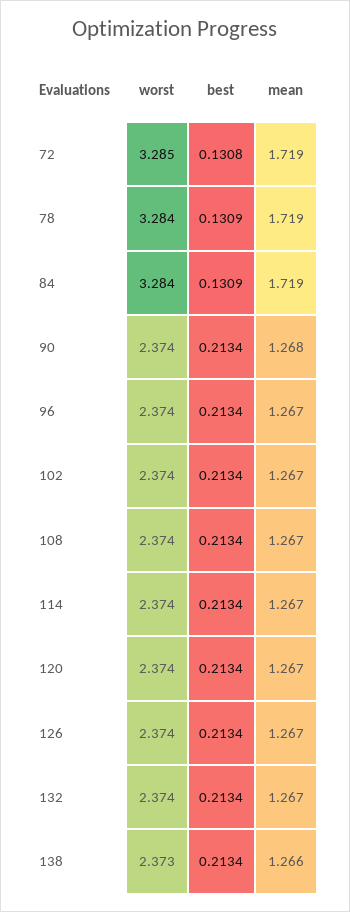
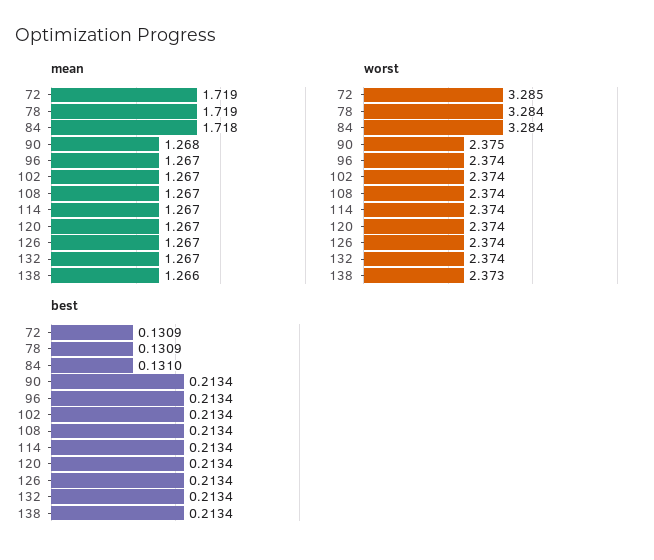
best, 72: 0.1308 -> 0.1309
best, 84: 0.1309 -> 0.131
mean, 84: 1.719 -> 1.718
worst, 90: 2.374 -> 2.375

